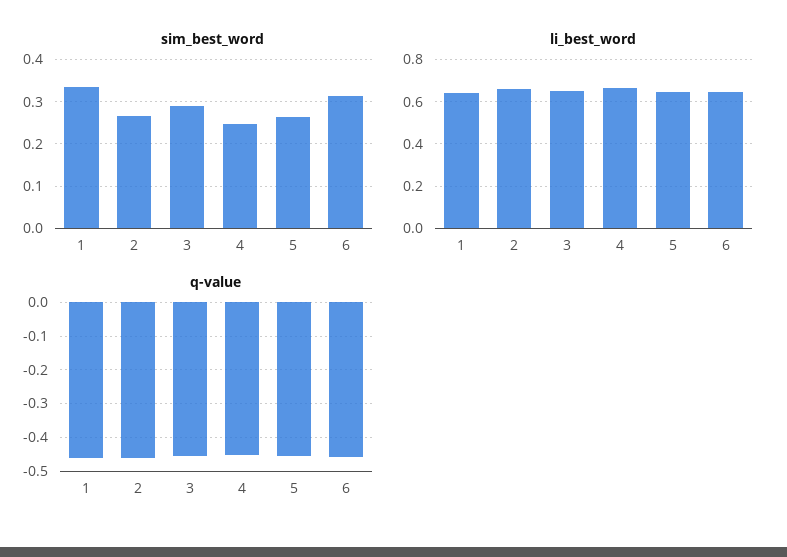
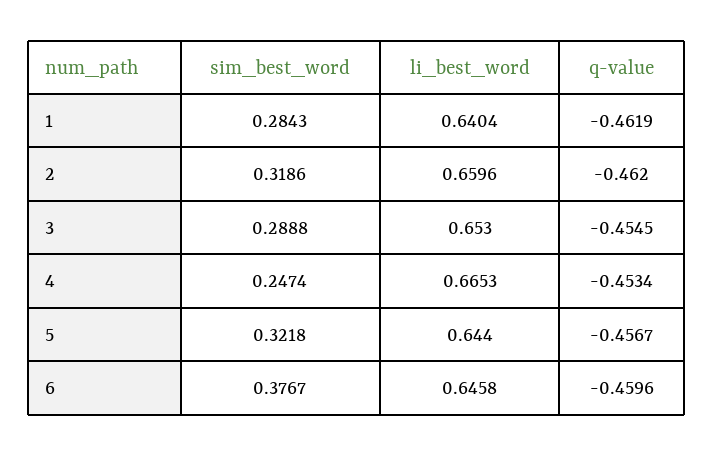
sim_best_word, 1: 0.34 -> 0.2843
sim_best_word, 2: 0.26 -> 0.3186
sim_best_word, 5: 0.26 -> 0.3218
sim_best_word, 6: 0.32 -> 0.3767

